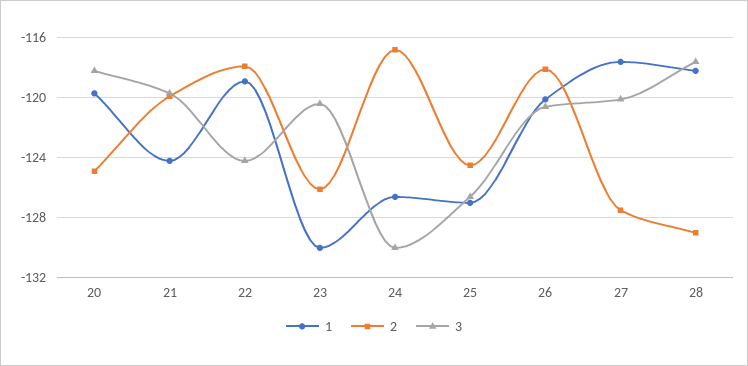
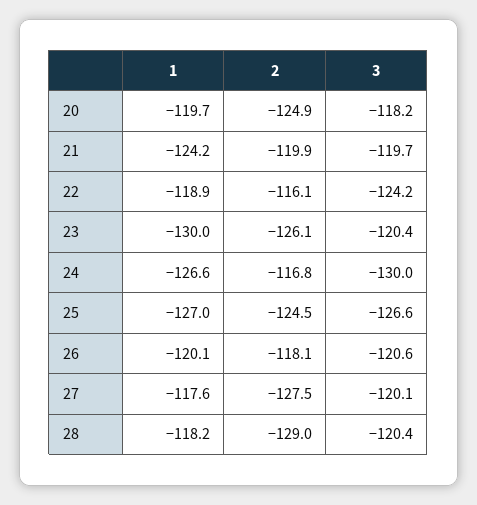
2, 22: -118 -> -116.1
3, 28: -117.5 -> -120.4

